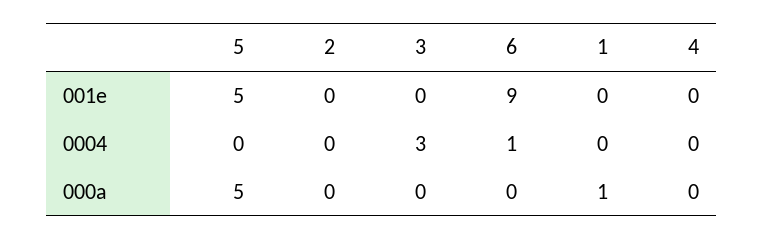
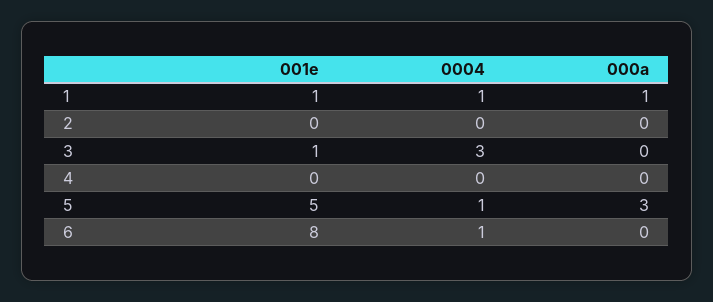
3, 001e: 0 -> 1
6, 001e: 9 -> 8
1, 001e: 0 -> 1
5, 0004: 0 -> 1
1, 0004: 0 -> 1
5, 000a: 5 -> 3

